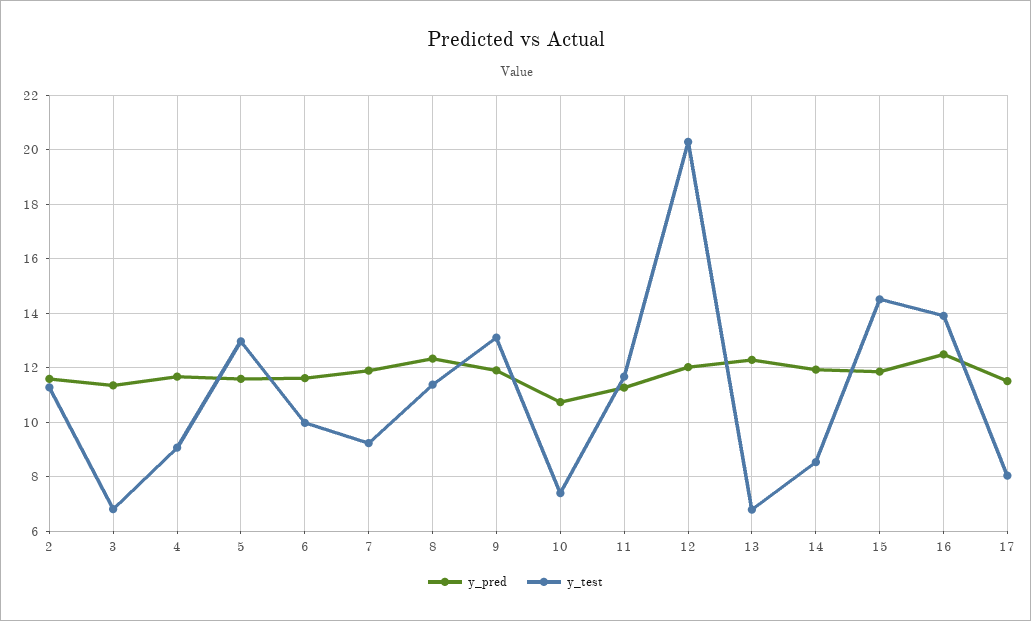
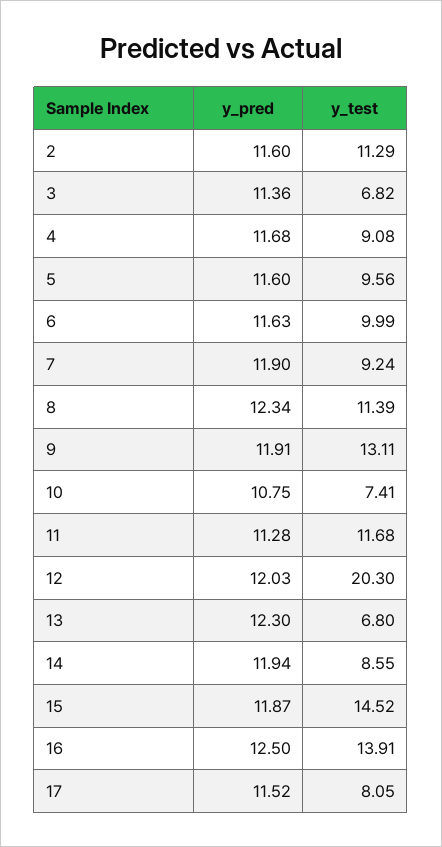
y_test, 5: 13 -> 9.56

